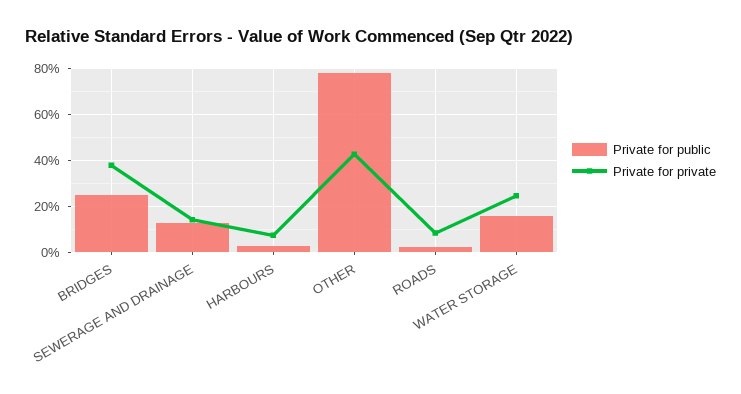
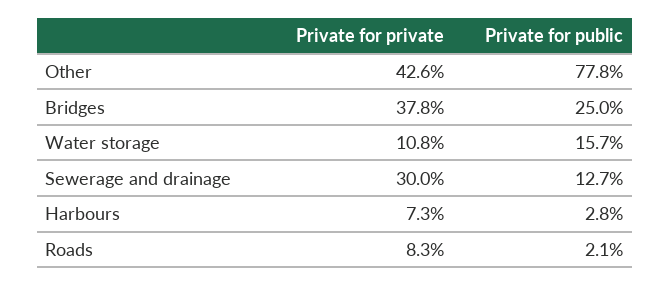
Private for private, SEWERAGE AND DRAINAGE: 15 -> 30
Private for private, WATER STORAGE: 25 -> 10.8

